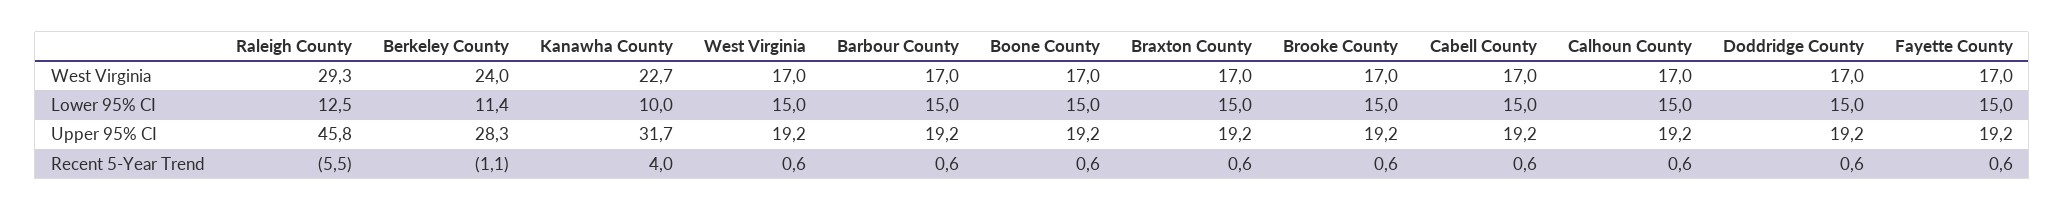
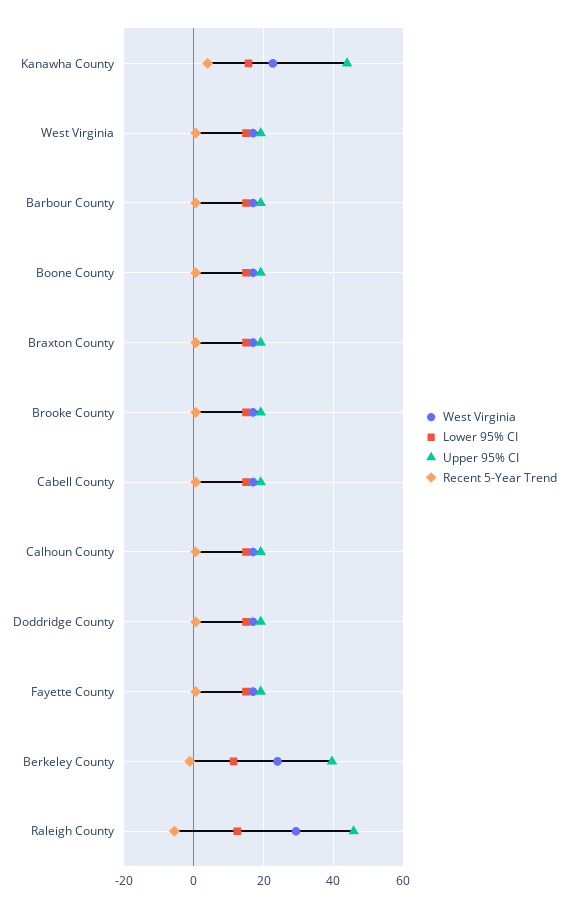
Lower 95% CI, Kanawha County: 10 -> 16
Upper 95% CI, Berkeley County: 28.3 -> 40
Upper 95% CI, Kanawha County: 31.7 -> 44

